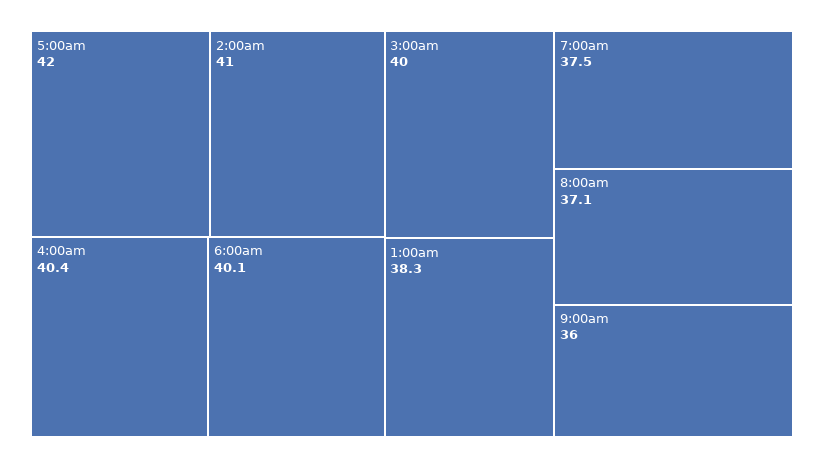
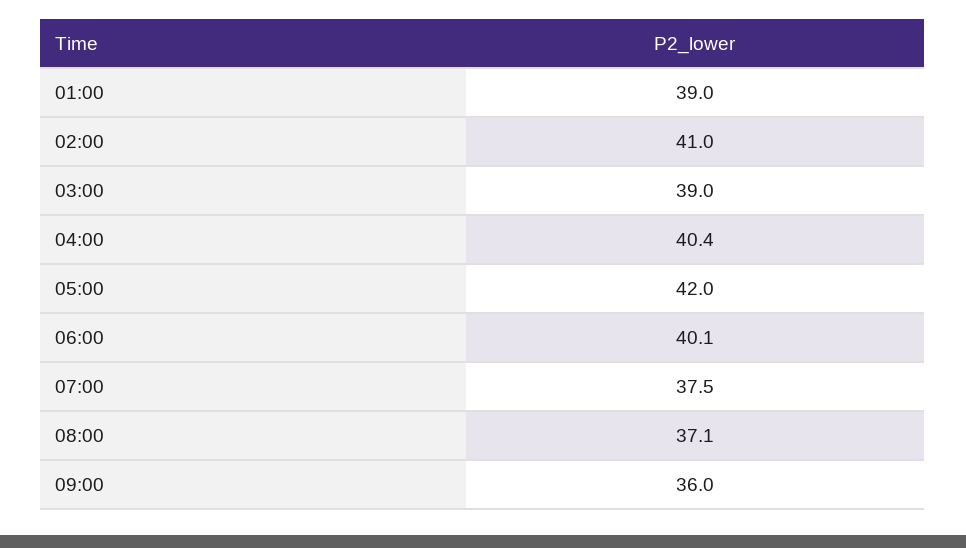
3:00am: 40 -> 39
1:00am: 38.3 -> 39

